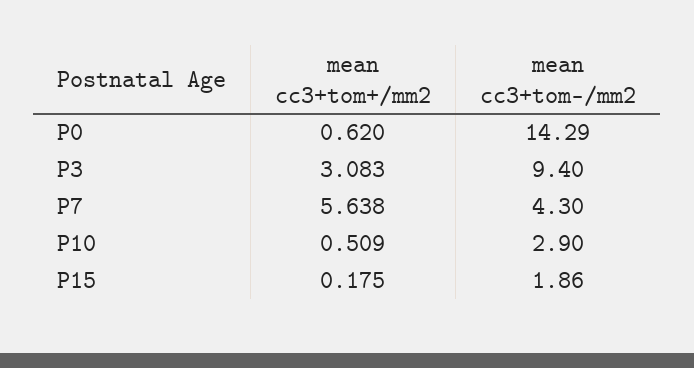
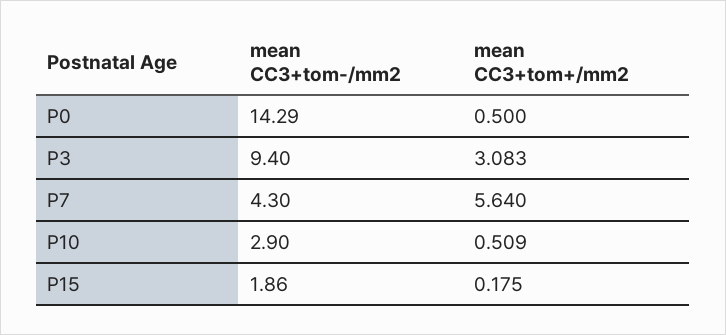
mean cc3+tom+/mm2, P0: 0.62 -> 0.5
mean cc3+tom+/mm2, P7: 5.638 -> 5.64

